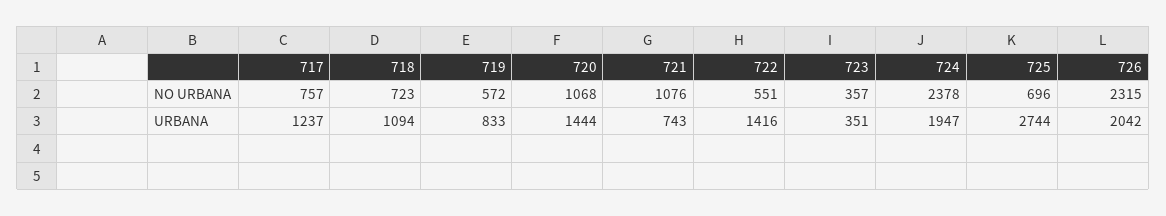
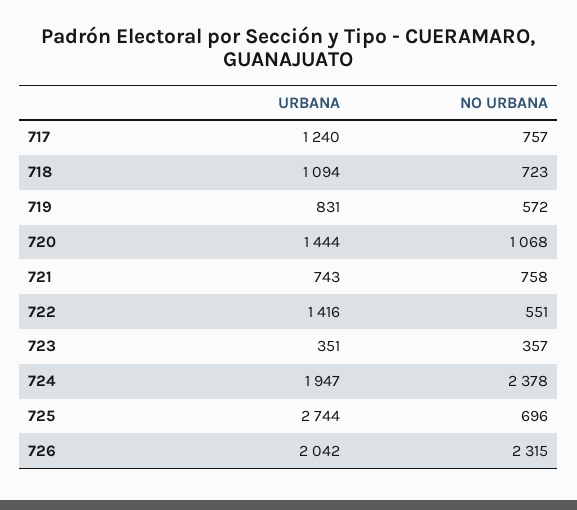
721, NO URBANA: 1076 -> 758
717, URBANA: 1237 -> 1240
719, URBANA: 833 -> 831

